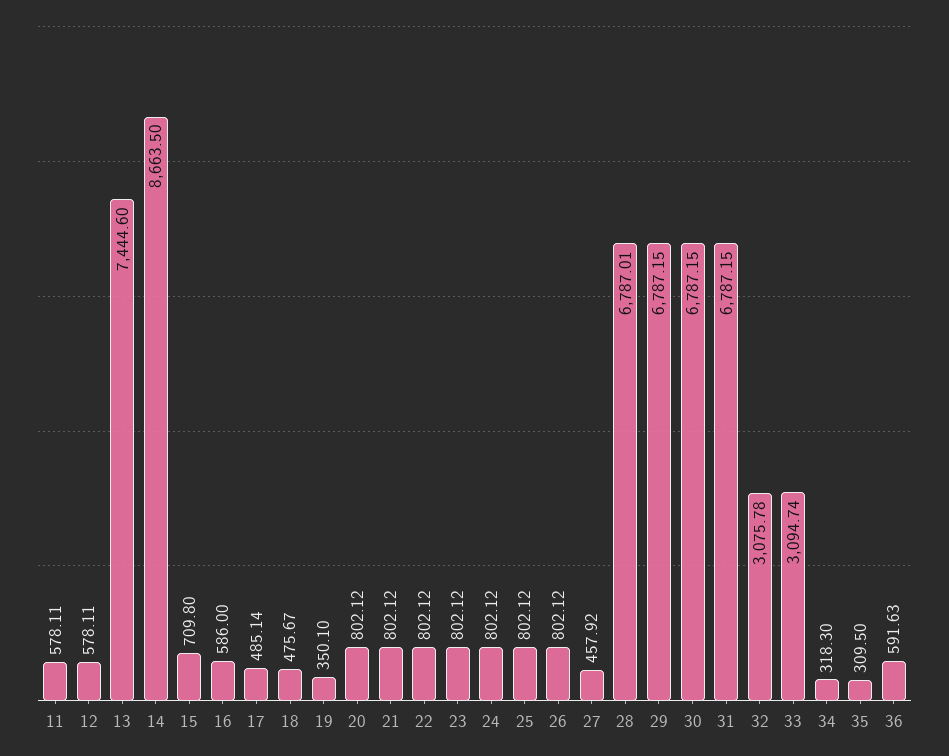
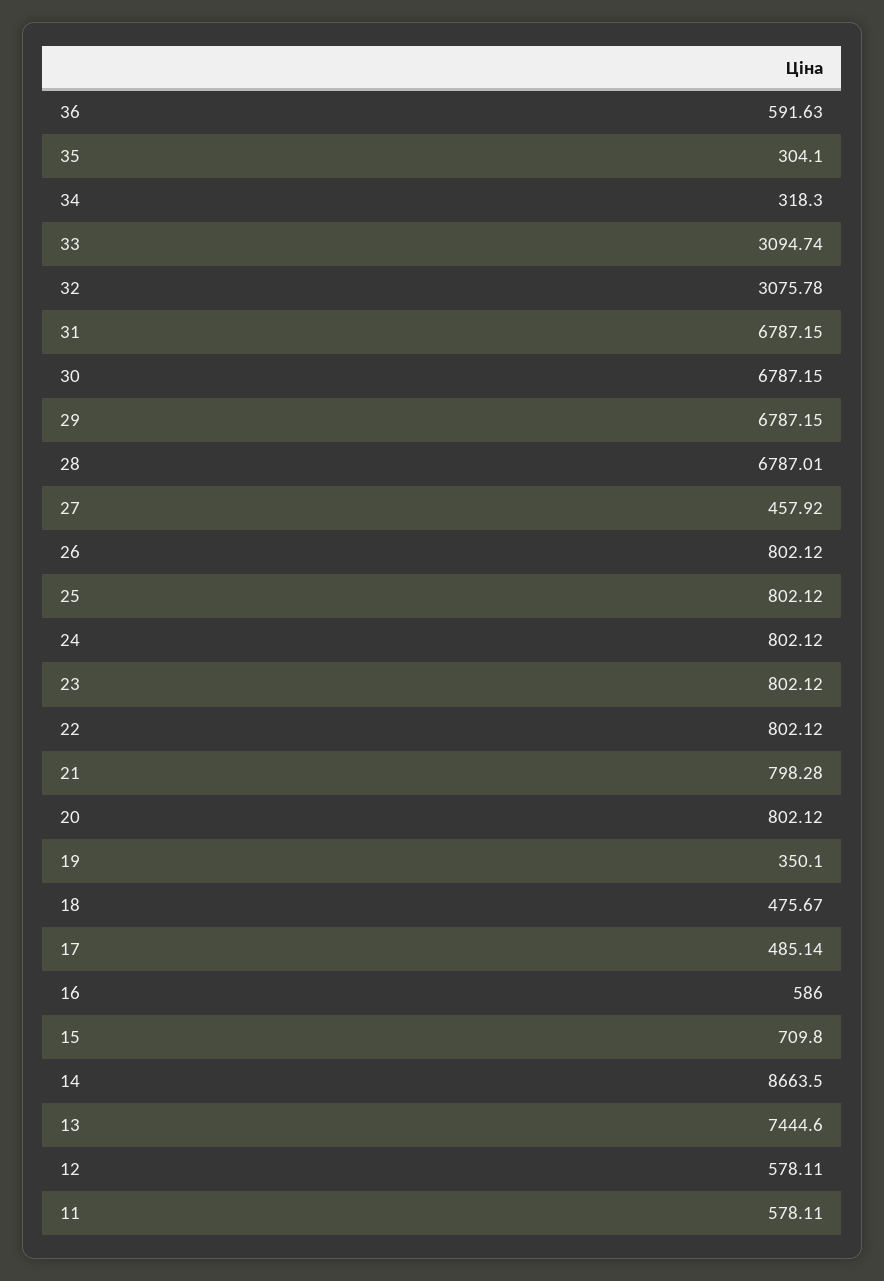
21: 802.12 -> 798.28
35: 309.5 -> 304.1

